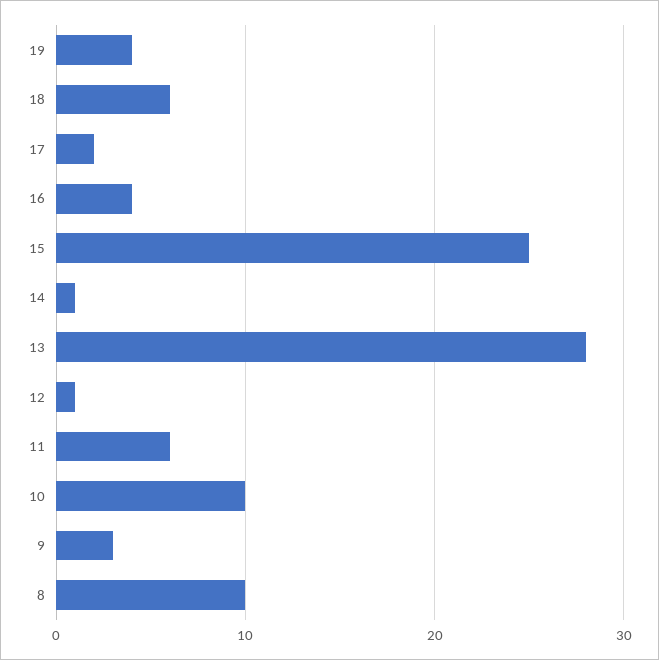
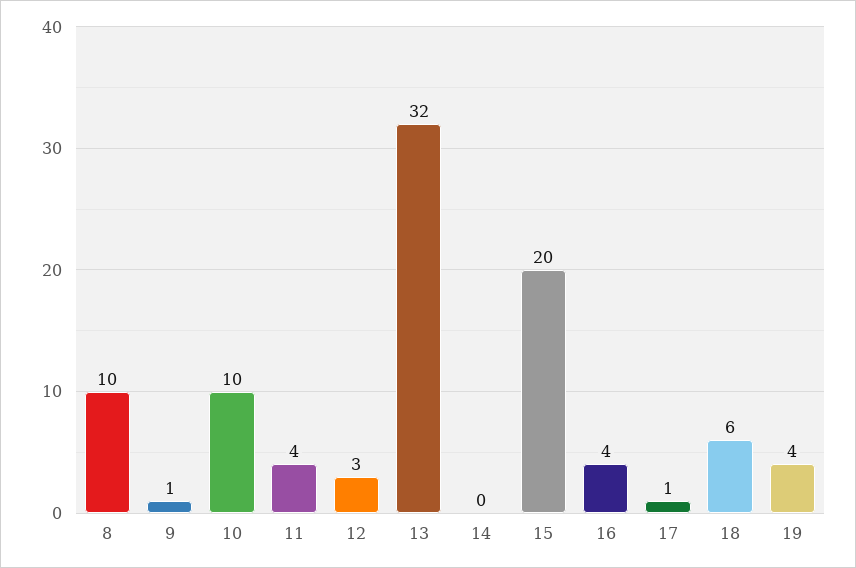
17: 2 -> 1
15: 25 -> 20
14: 1 -> 0
13: 28 -> 32
12: 1 -> 3
11: 6 -> 4
9: 3 -> 1

